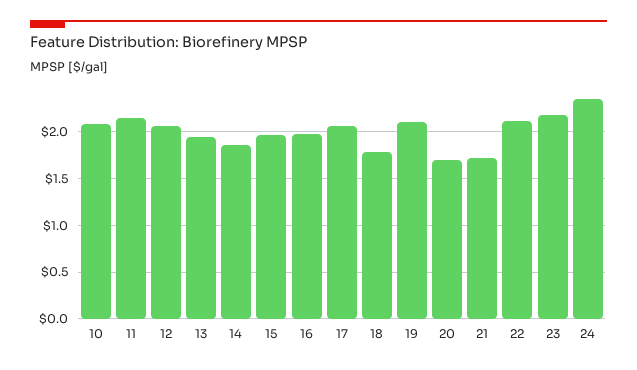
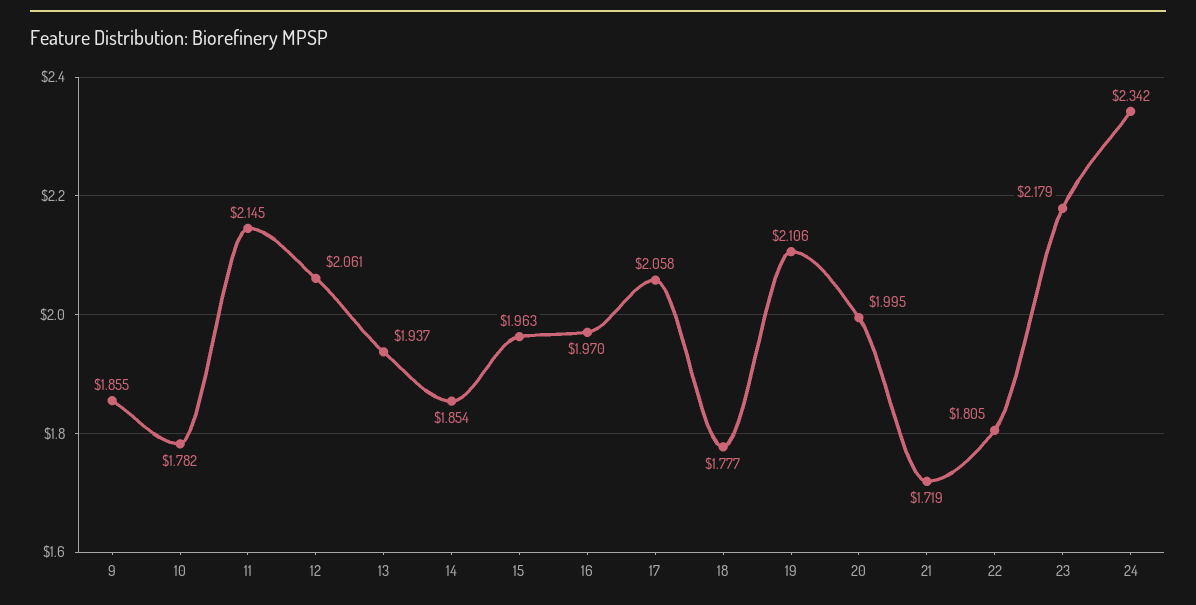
10: 2.1 -> 1.782
20: 1.7 -> 1.995
22: 2.1 -> 1.805
9: none -> 1.855

